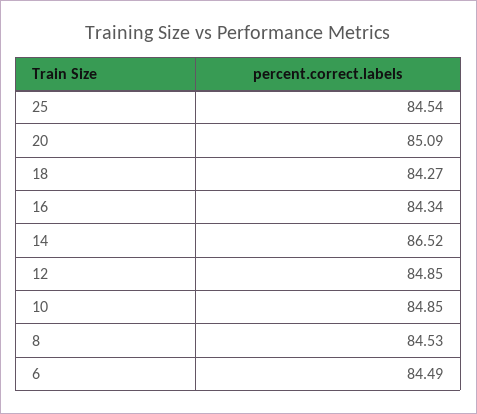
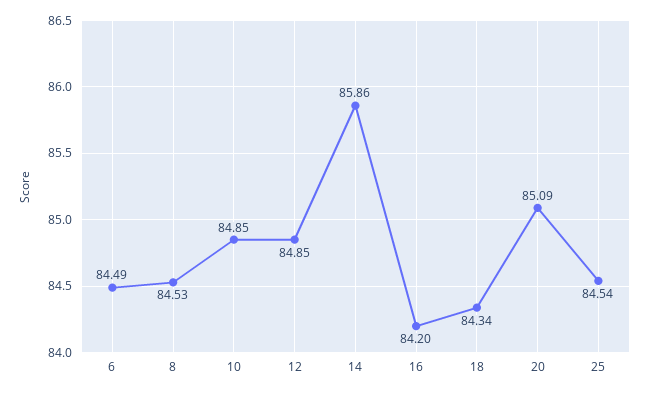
18: 84.27 -> 84.34
16: 84.34 -> 84.2
14: 86.52 -> 85.86

